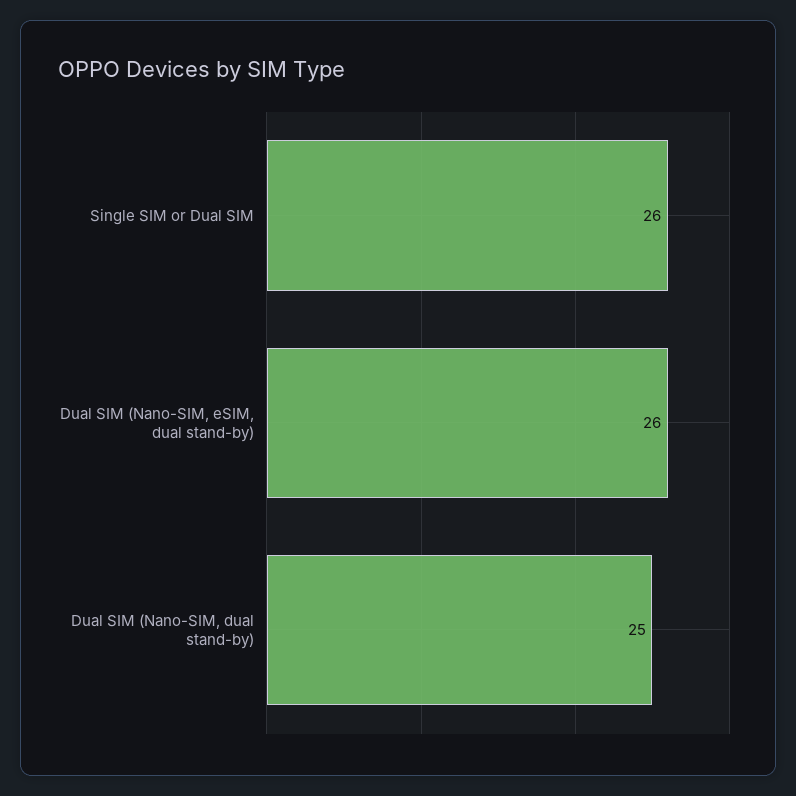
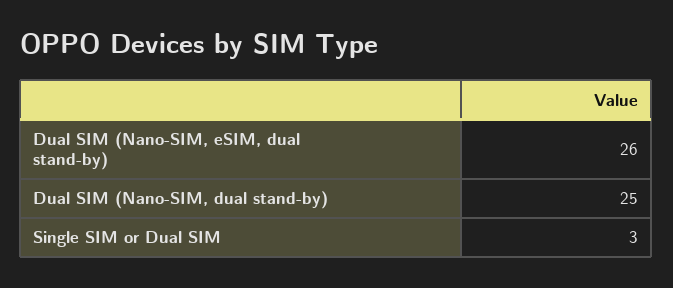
Single SIM or Dual SIM: 26 -> 3

